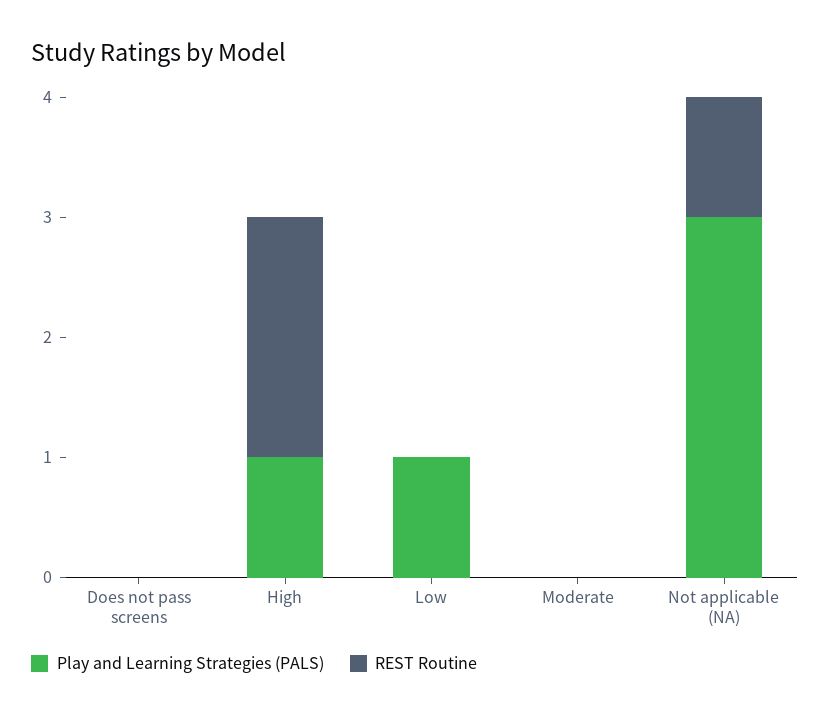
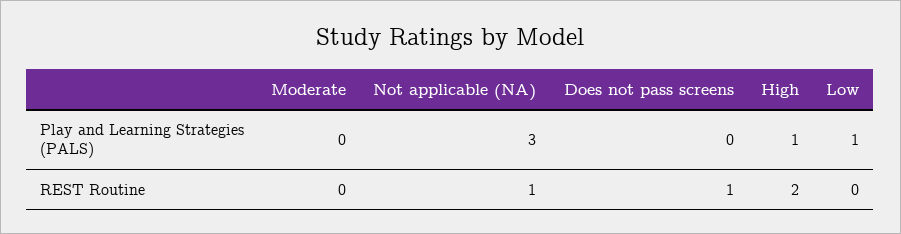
REST Routine, Does not pass screens: 0 -> 1

